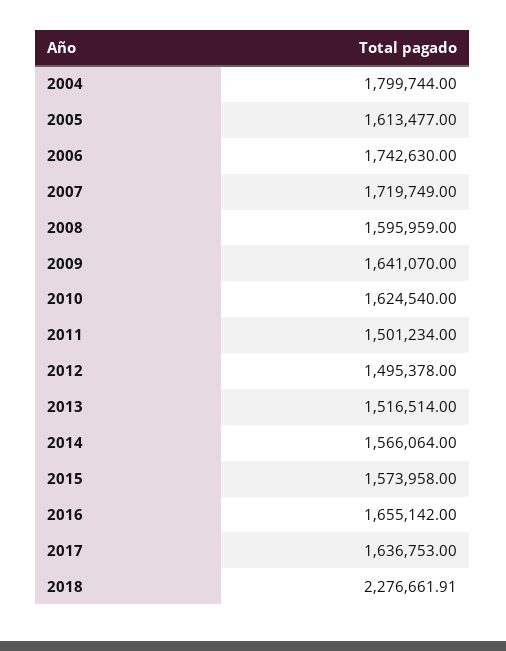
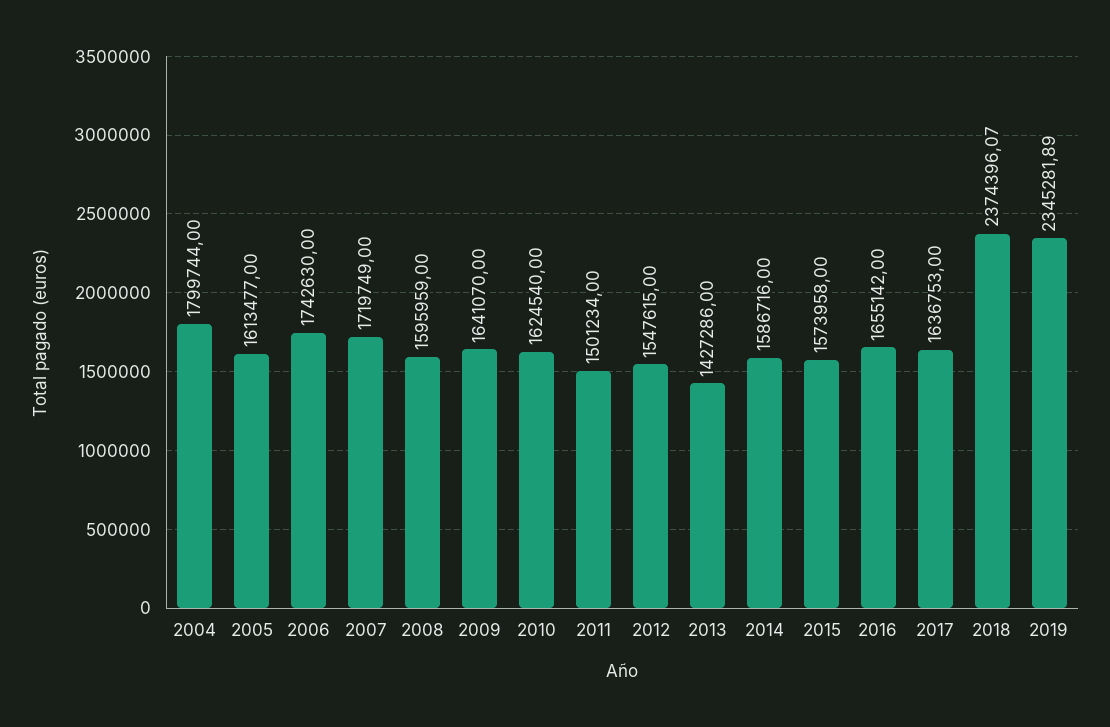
2012: 1495378 -> 1547615
2013: 1516514 -> 1427286
2014: 1566064 -> 1586716
2018: 2276661.91 -> 2374396.07
2019: none -> 2345281.89

